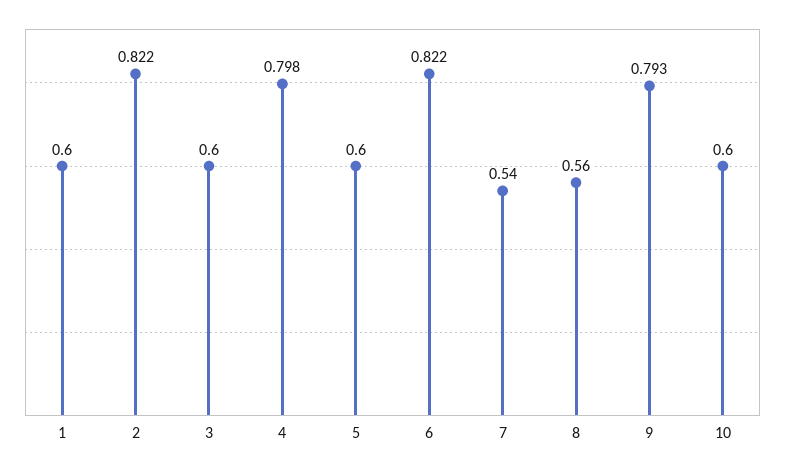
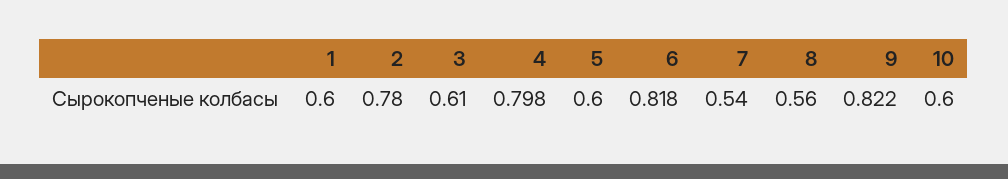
2: 0.822 -> 0.78
3: 0.6 -> 0.61
6: 0.822 -> 0.818
9: 0.793 -> 0.822

